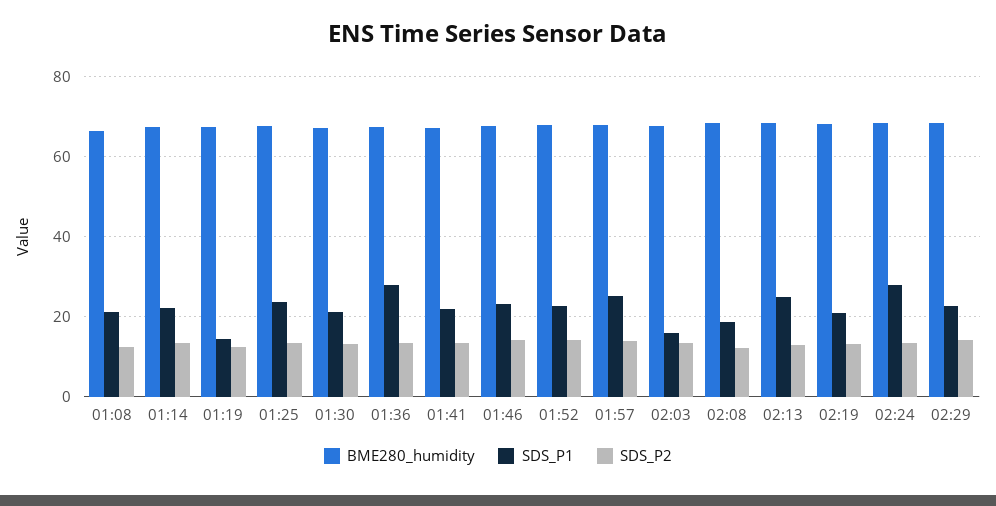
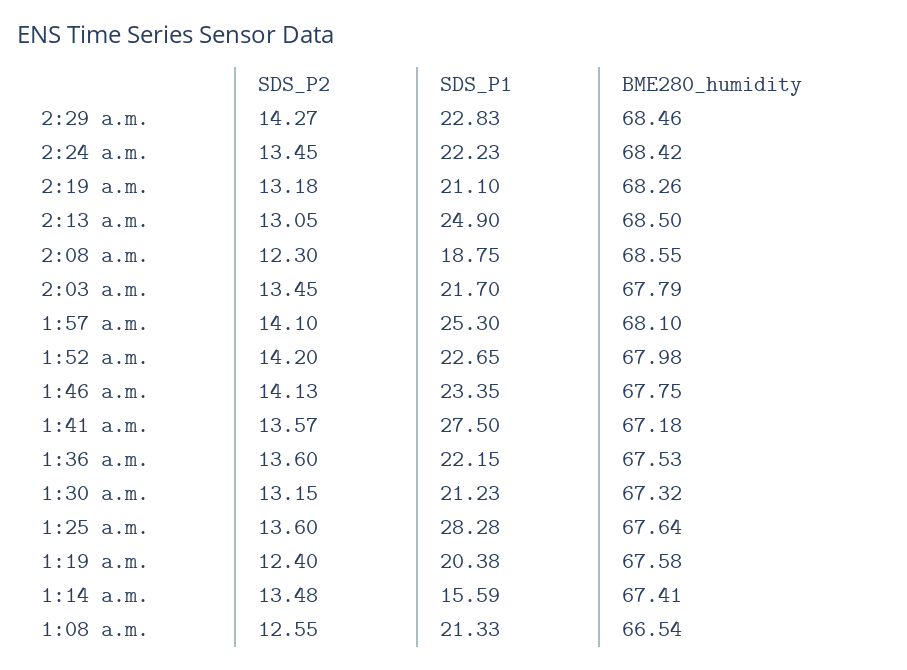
SDS_P1, 01:14: 22 -> 15.59
SDS_P1, 01:19: 14 -> 20.38
SDS_P1, 01:25: 24 -> 28.28
SDS_P1, 01:36: 28 -> 22.15
SDS_P1, 01:41: 22 -> 27.5
SDS_P1, 02:03: 16 -> 21.7
SDS_P1, 02:24: 28 -> 22.23

